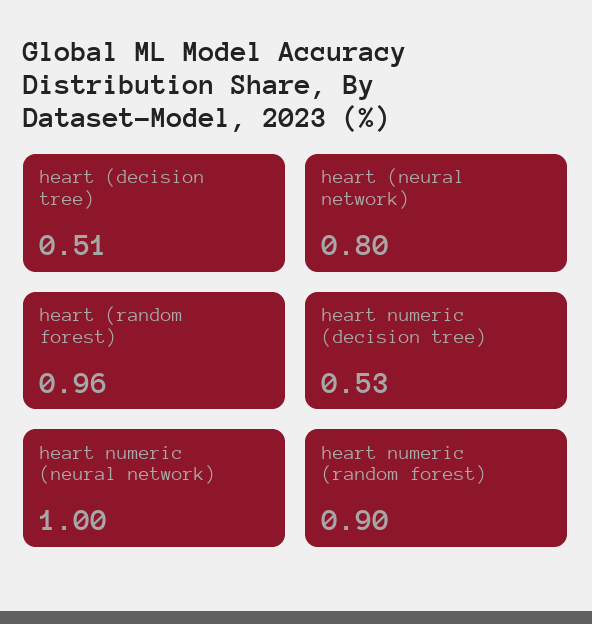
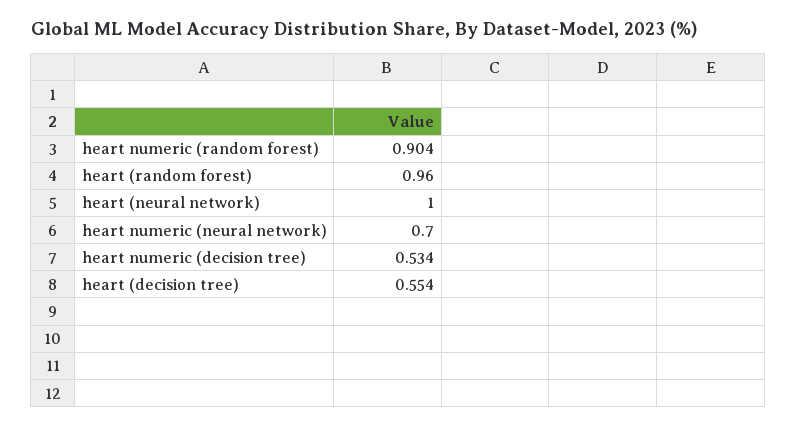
heart (decision tree): 0.51 -> 0.554
heart (neural network): 0.8 -> 1
heart numeric (neural network): 1 -> 0.7

